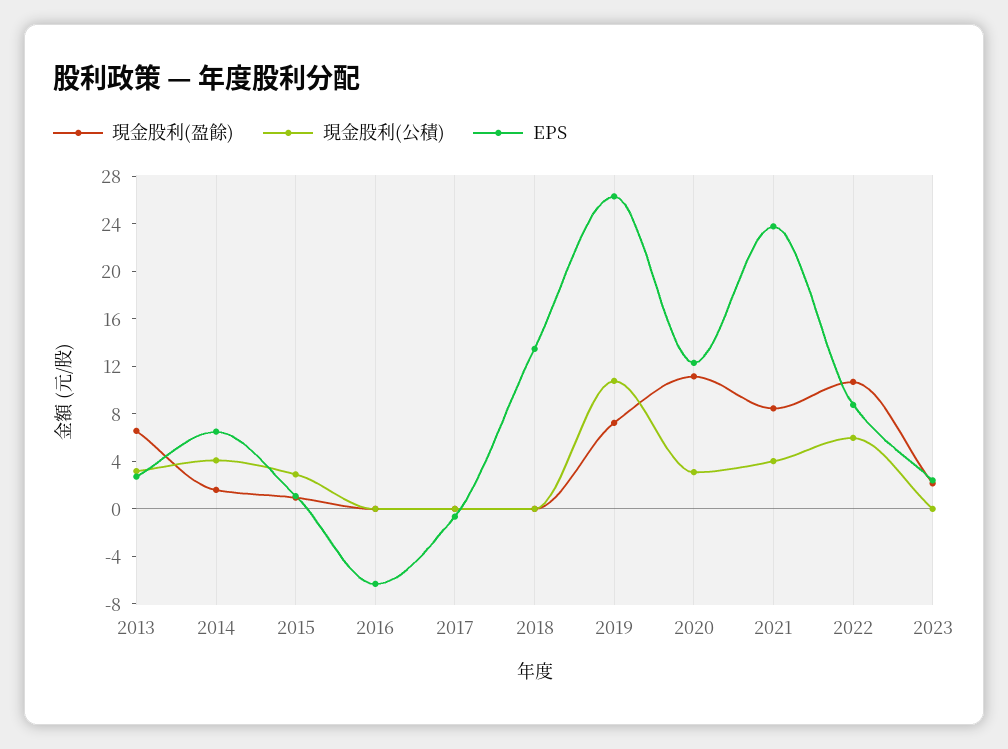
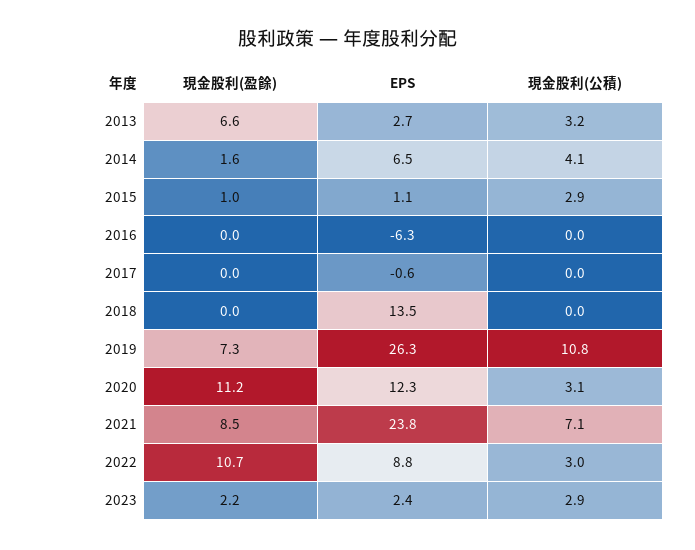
現金股利(公積), 2021: 4 -> 7.1
現金股利(公積), 2022: 6 -> 3
現金股利(公積), 2023: 0 -> 2.9

